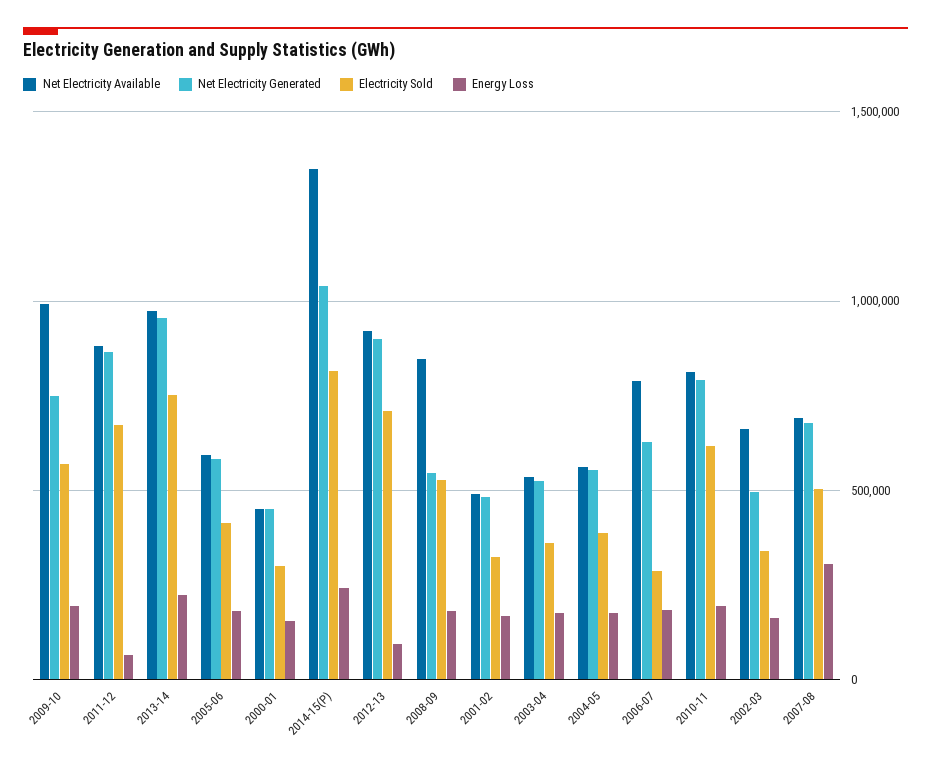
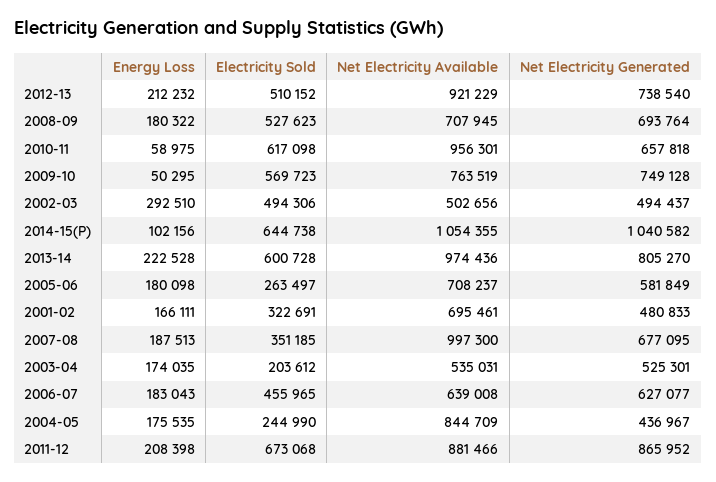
Net Electricity Available, 2009-10: 1000000 -> 763519
Energy Loss, 2009-10: 200000 -> 50295
Energy Loss, 2011-12: 50000 -> 208398
Net Electricity Generated, 2013-14: 950000 -> 805270
Electricity Sold, 2013-14: 750000 -> 600728
Net Electricity Available, 2005-06: 600000 -> 708237
Electricity Sold, 2005-06: 400000 -> 263497
Net Electricity Available, 2000-01: 450000 -> none
Net Electricity Generated, 2000-01: 450000 -> none
Electricity Sold, 2000-01: 300000 -> none
Energy Loss, 2000-01: 150000 -> none
Net Electricity Available, 2014-15(P): 1350000 -> 1054355
Electricity Sold, 2014-15(P): 800000 -> 644738
Energy Loss, 2014-15(P): 250000 -> 102156
Net Electricity Generated, 2012-13: 900000 -> 738540
Electricity Sold, 2012-13: 700000 -> 510152
Energy Loss, 2012-13: 100000 -> 212232
Net Electricity Available, 2008-09: 850000 -> 707945
Net Electricity Generated, 2008-09: 550000 -> 693764
Net Electricity Available, 2001-02: 500000 -> 695461
Electricity Sold, 2003-04: 350000 -> 203612
Net Electricity Available, 2004-05: 550000 -> 844709
Net Electricity Generated, 2004-05: 550000 -> 436967
Electricity Sold, 2004-05: 400000 -> 244990
Net Electricity Available, 2006-07: 800000 -> 639008
Electricity Sold, 2006-07: 300000 -> 455965
Net Electricity Available, 2010-11: 800000 -> 956301
Net Electricity Generated, 2010-11: 800000 -> 657818
Energy Loss, 2010-11: 200000 -> 58975
Net Electricity Available, 2002-03: 650000 -> 502656
Electricity Sold, 2002-03: 350000 -> 494306
Energy Loss, 2002-03: 150000 -> 292510
Net Electricity Available, 2007-08: 700000 -> 997300
Electricity Sold, 2007-08: 500000 -> 351185
Energy Loss, 2007-08: 300000 -> 187513

